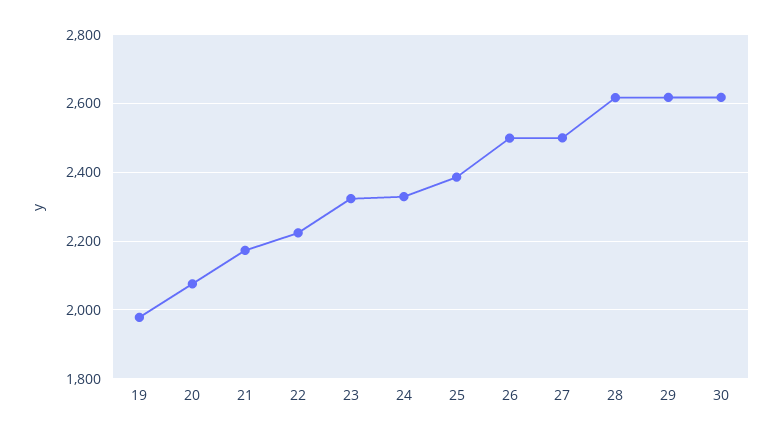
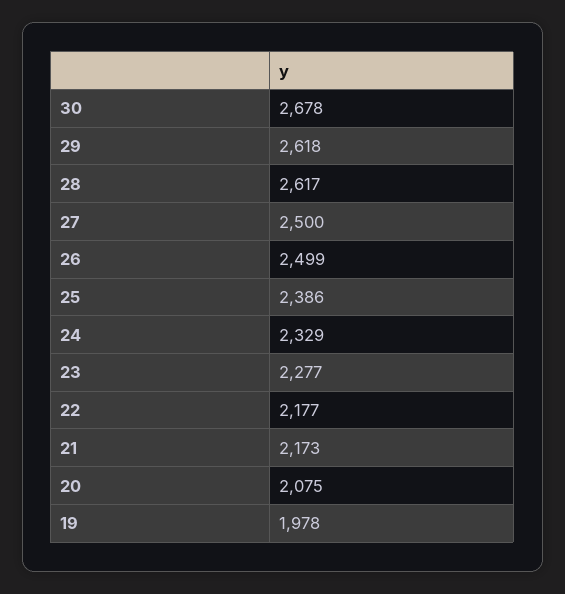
22: 2220 -> 2177
23: 2320 -> 2277
30: 2620 -> 2678

